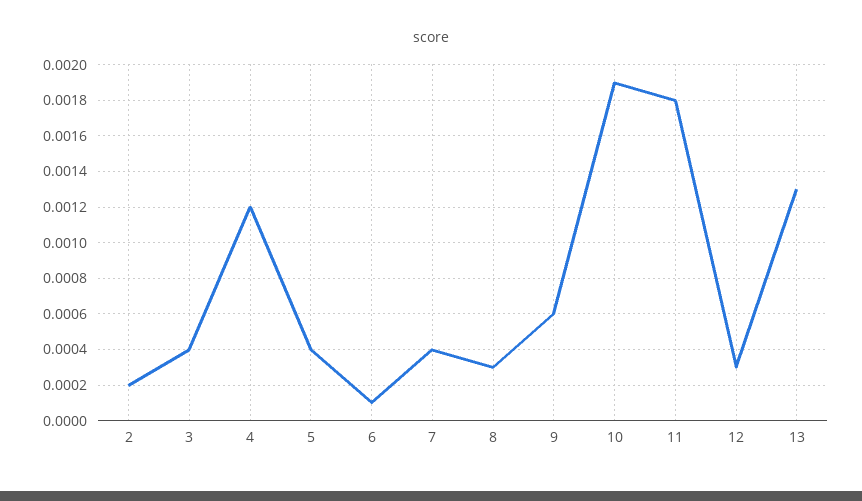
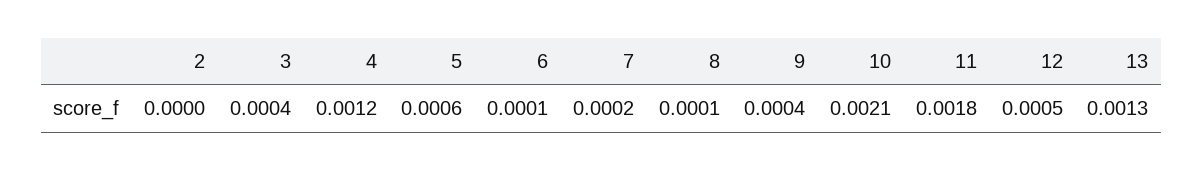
2: 0.0002 -> 0
5: 0.0004 -> 0.0006
7: 0.0004 -> 0.0002
8: 0.0003 -> 0.0001
9: 0.0006 -> 0.0004
10: 0.0019 -> 0.0021
12: 0.0003 -> 0.0005

